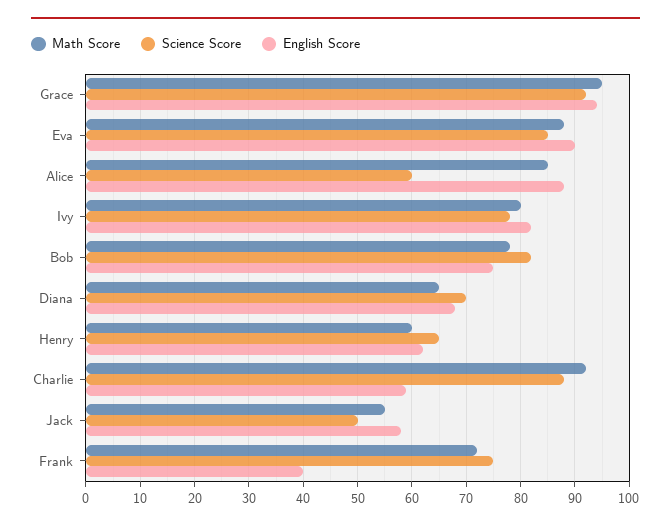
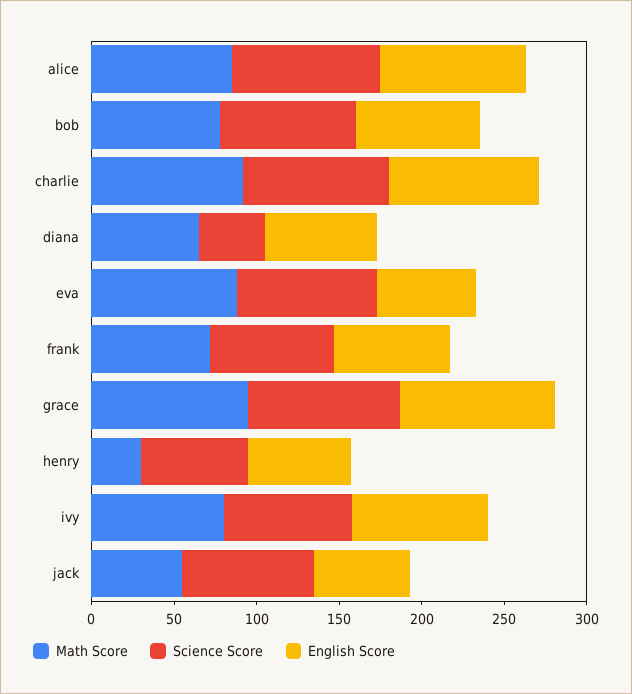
English Score, Eva: 90 -> 60
Science Score, Alice: 60 -> 90
Science Score, Diana: 70 -> 40
Math Score, Henry: 60 -> 30
English Score, Charlie: 60 -> 90
Science Score, Jack: 50 -> 80
English Score, Frank: 40 -> 70

